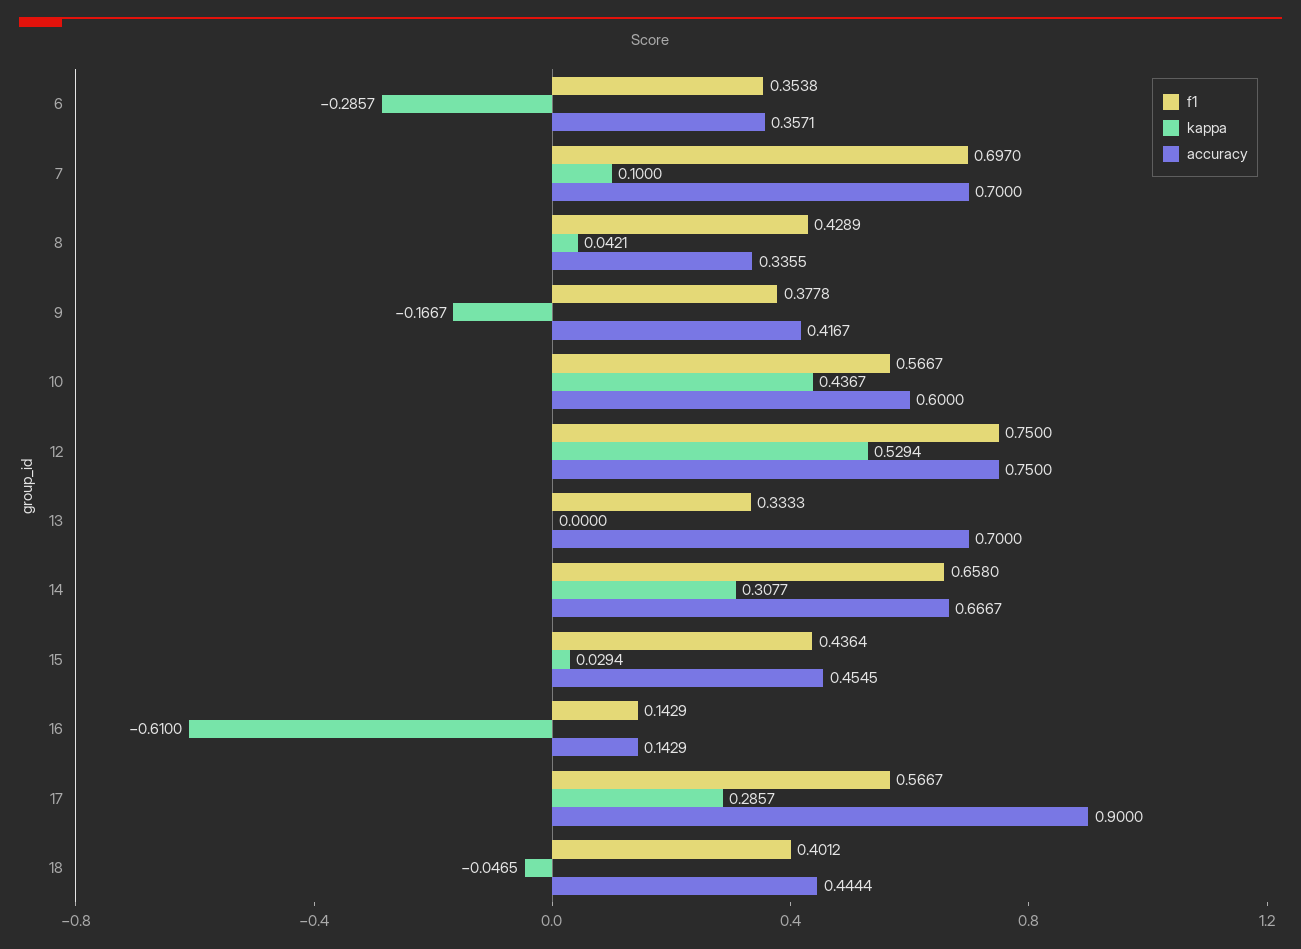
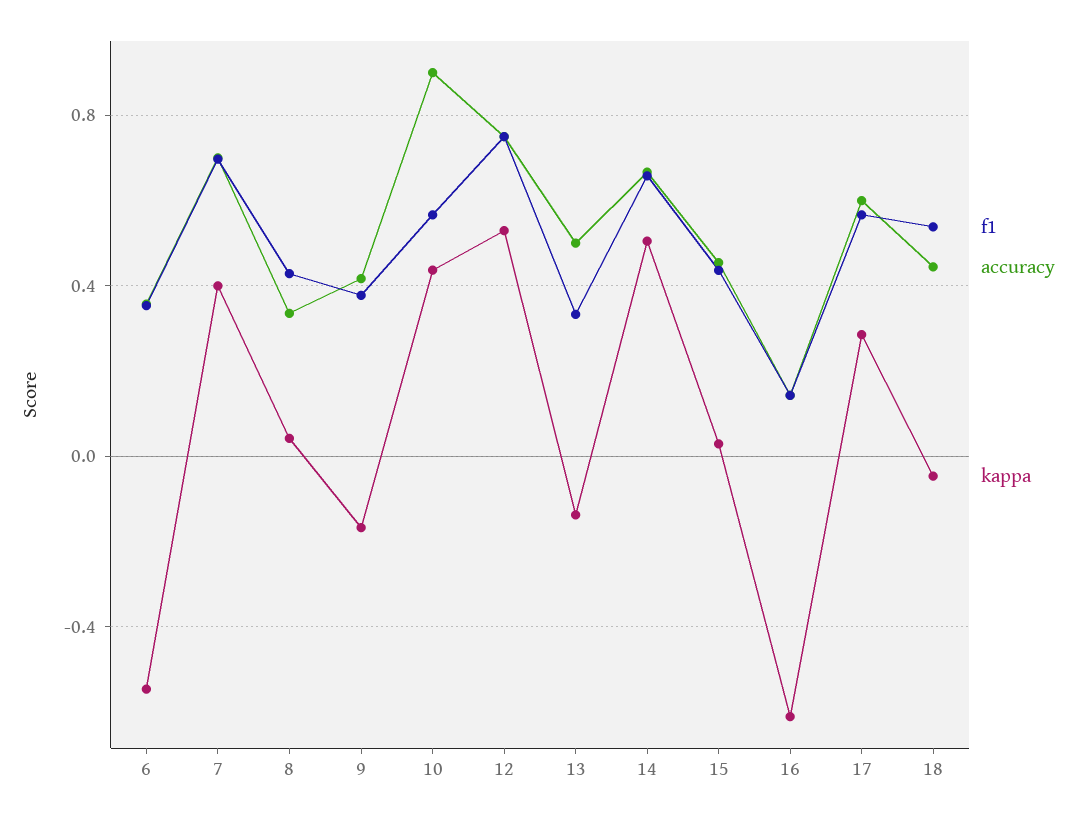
kappa, 6: -0.2857 -> -0.55
kappa, 7: 0.1 -> 0.4
accuracy, 10: 0.6 -> 0.9
kappa, 13: 0 -> -0.15
accuracy, 13: 0.7 -> 0.5
kappa, 14: 0.3077 -> 0.5
accuracy, 17: 0.9 -> 0.6
f1, 18: 0.4012 -> 0.55

